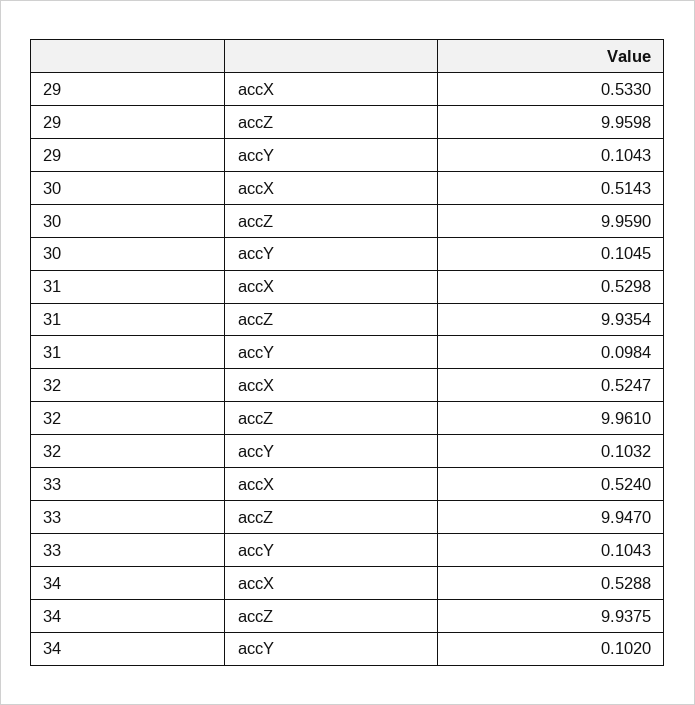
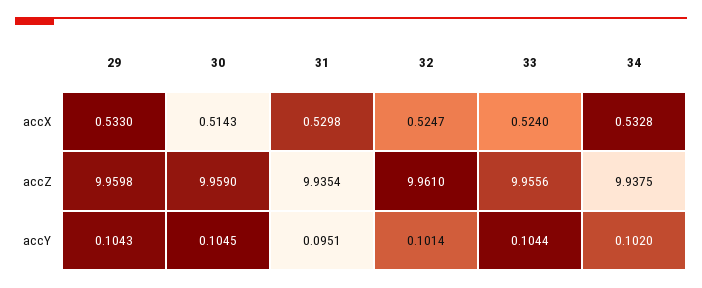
31, accY: 0.0984 -> 0.0951
32, accY: 0.1032 -> 0.1014
33, accZ: 9.947 -> 9.9556
33, accY: 0.1043 -> 0.1044
34, accX: 0.5288 -> 0.5328

